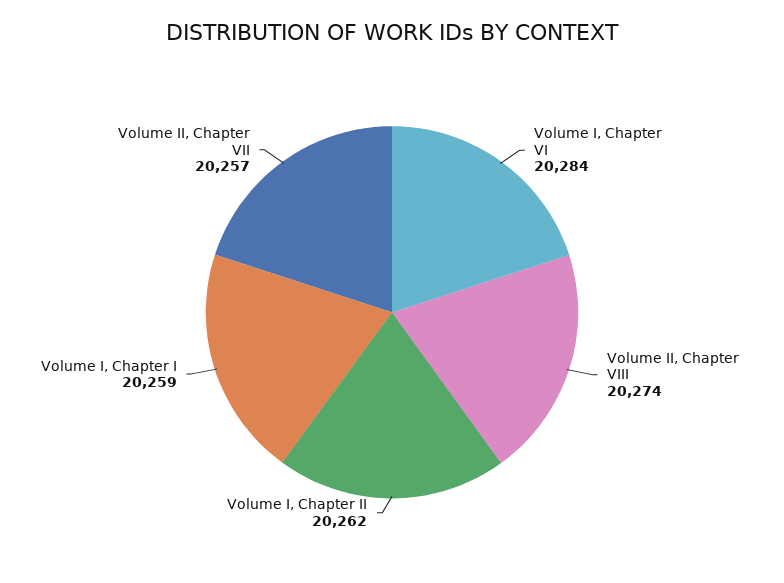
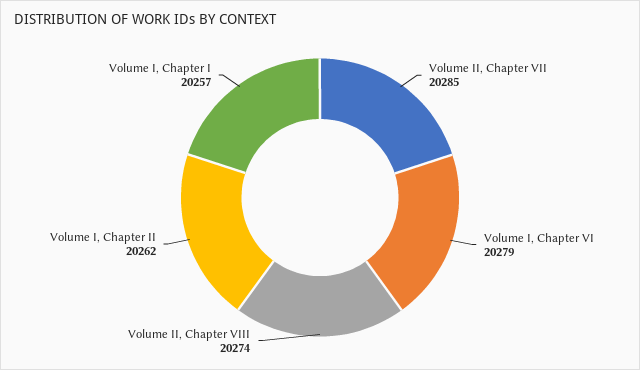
Volume I, Chapter VI: 20284 -> 20279
Volume I, Chapter I: 20259 -> 20257
Volume II, Chapter VII: 20257 -> 20285

